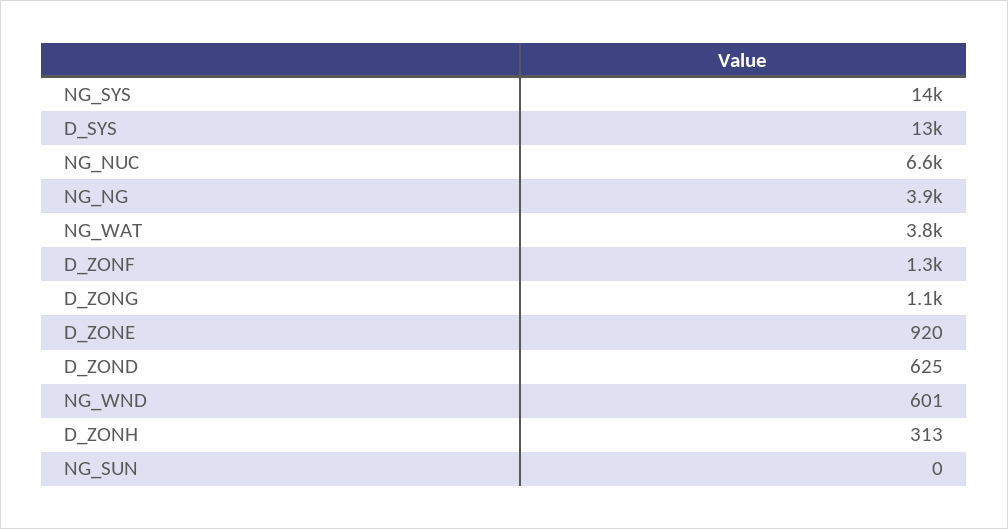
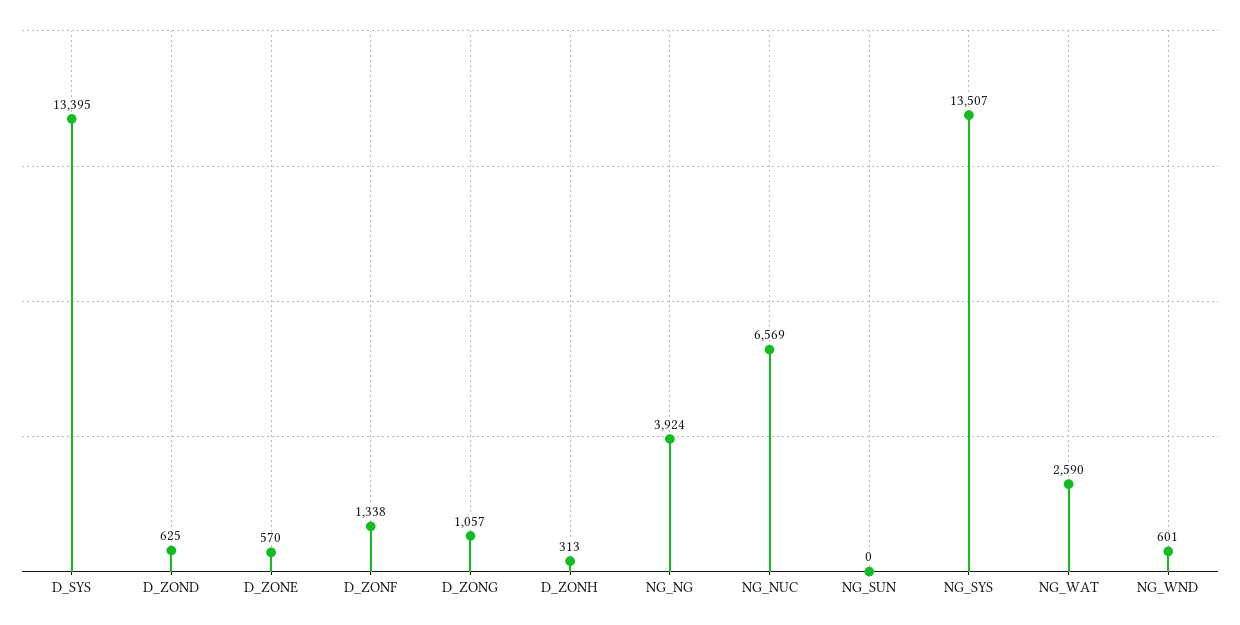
NG_WAT: 3800 -> 2590
D_ZONE: 920 -> 570

